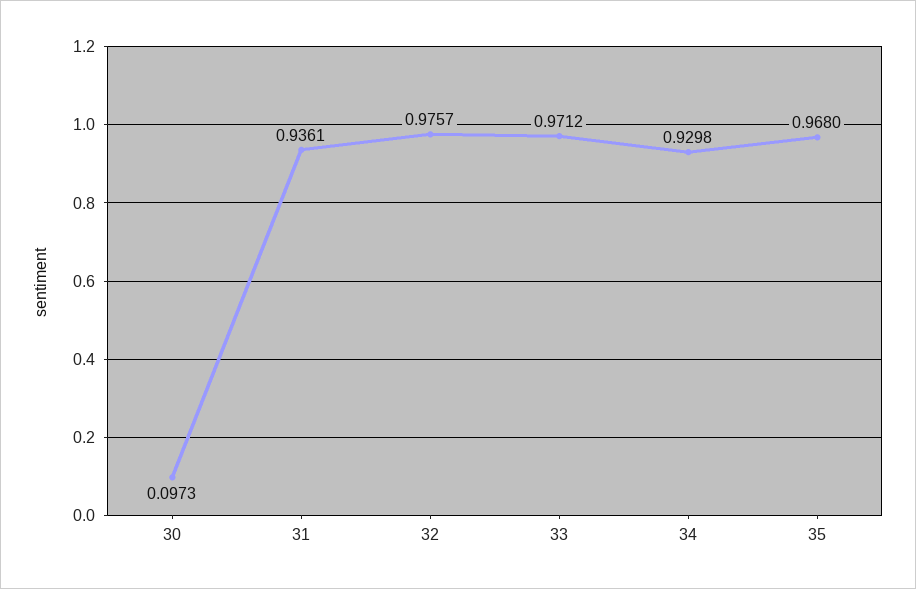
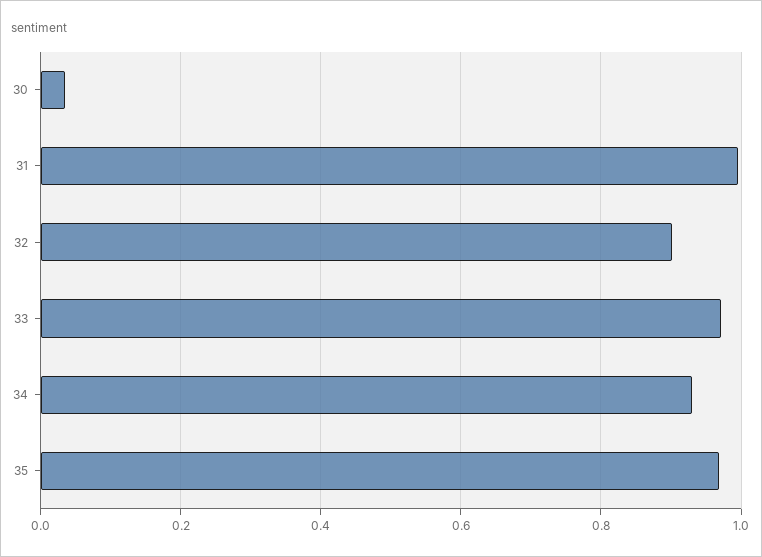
30: 0.0973 -> 0.04
31: 0.9361 -> 1
32: 0.9757 -> 0.9

